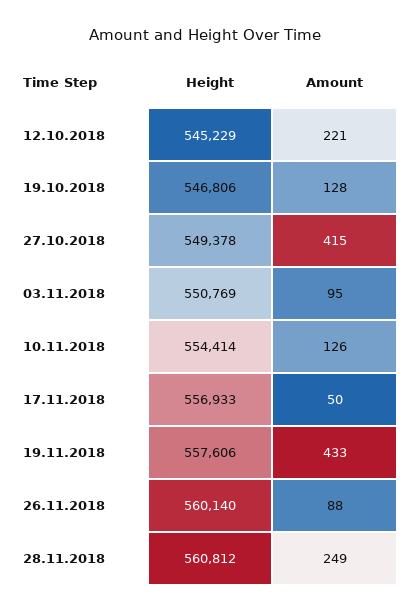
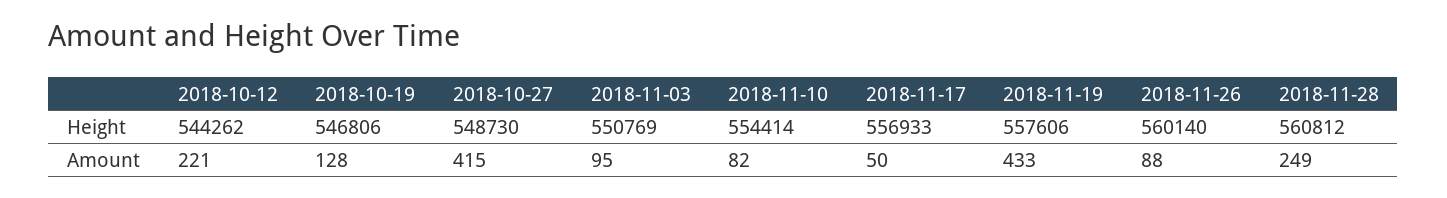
Height, 12.10.2018: 545229 -> 544262
Height, 27.10.2018: 549378 -> 548730
Amount, 10.11.2018: 126 -> 82

